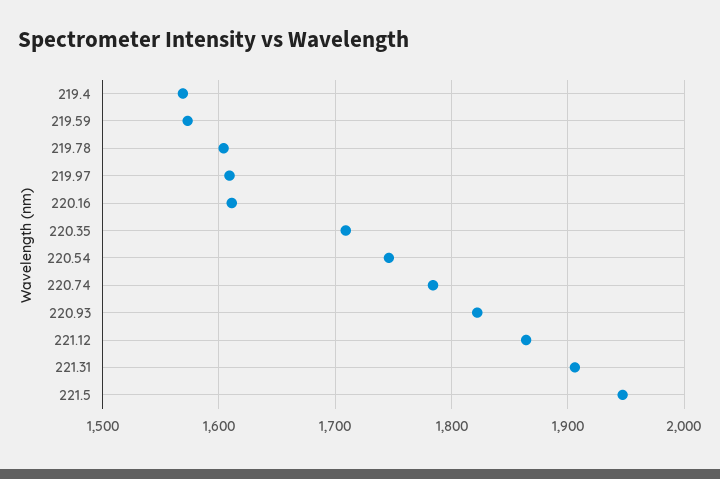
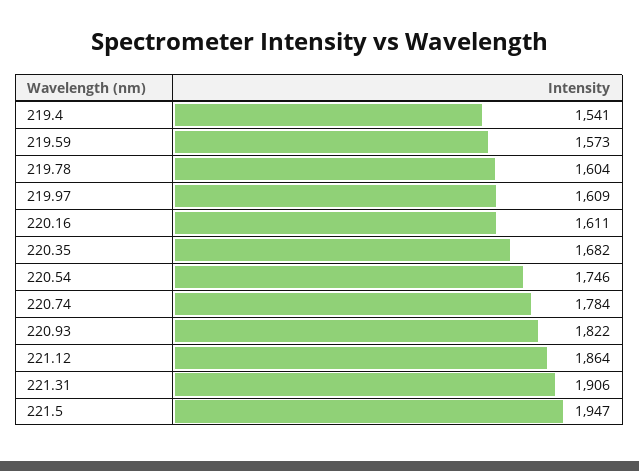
219.4: 1570 -> 1541
220.35: 1710 -> 1682

